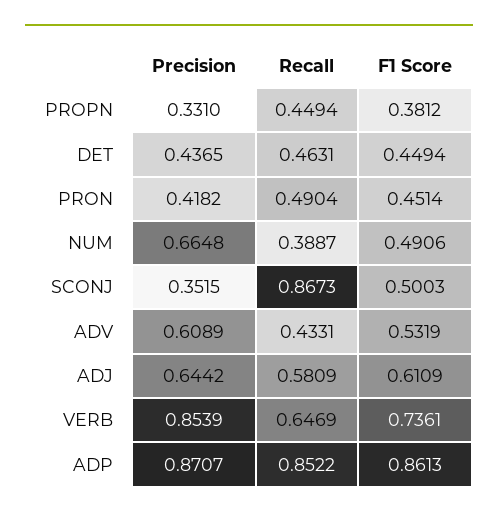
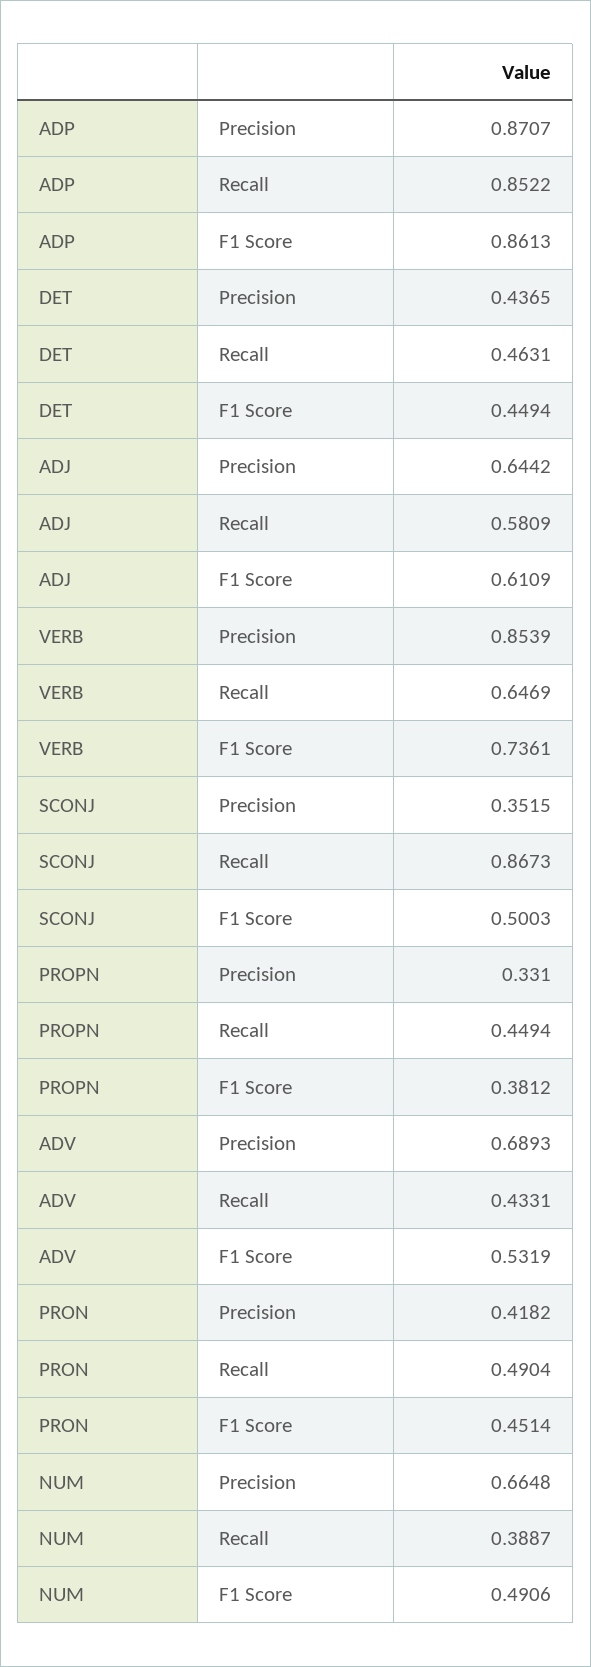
Precision, ADV: 0.6089 -> 0.6893

